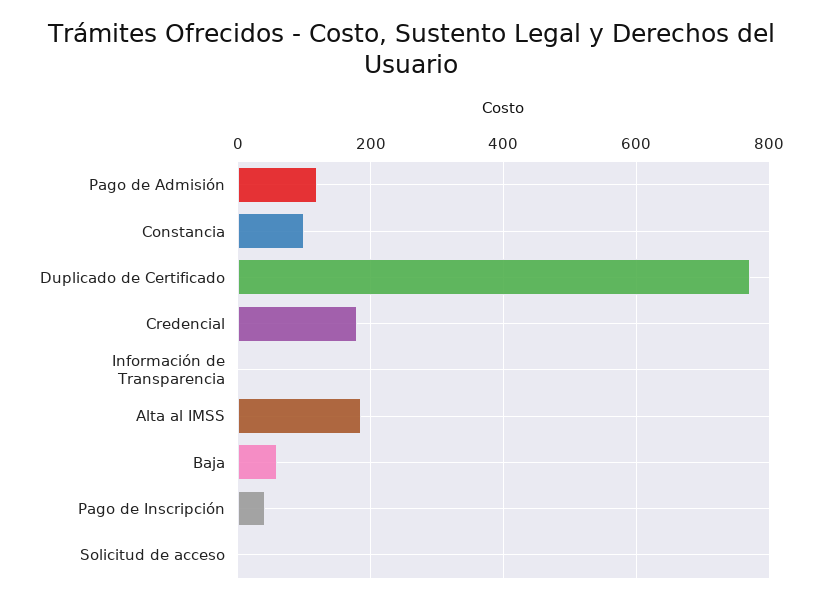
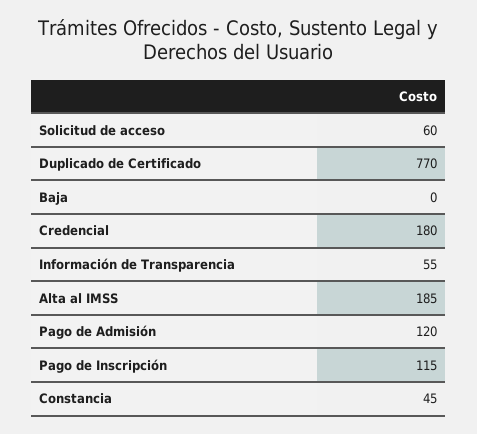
Constancia: 100 -> 45
Información de Transparencia: 0 -> 55
Baja: 60 -> 0
Pago de Inscripción: 40 -> 115
Solicitud de acceso: 0 -> 60

